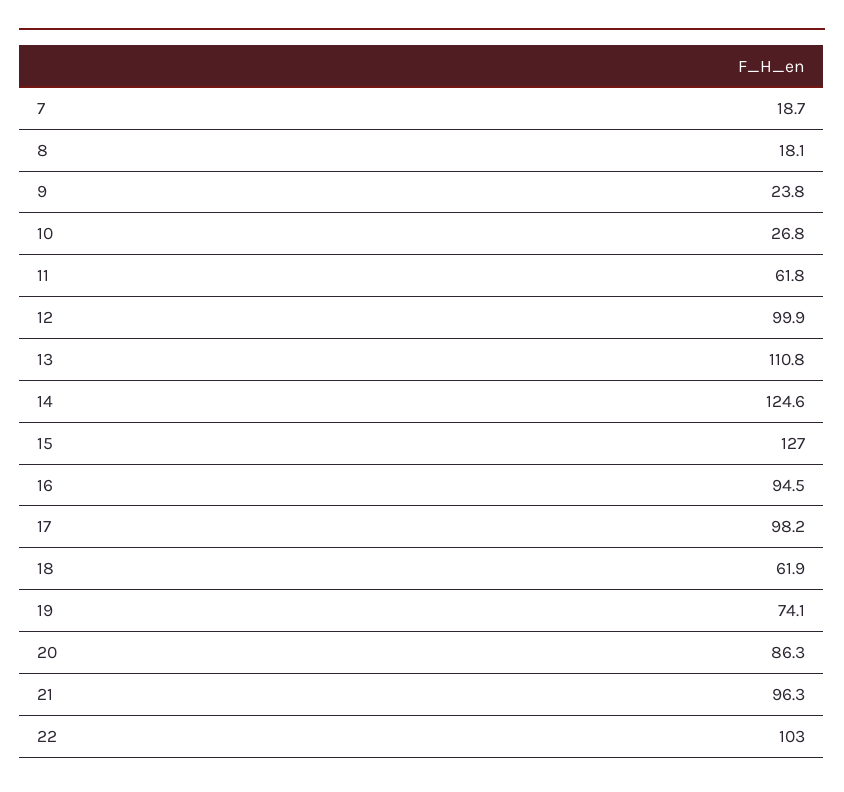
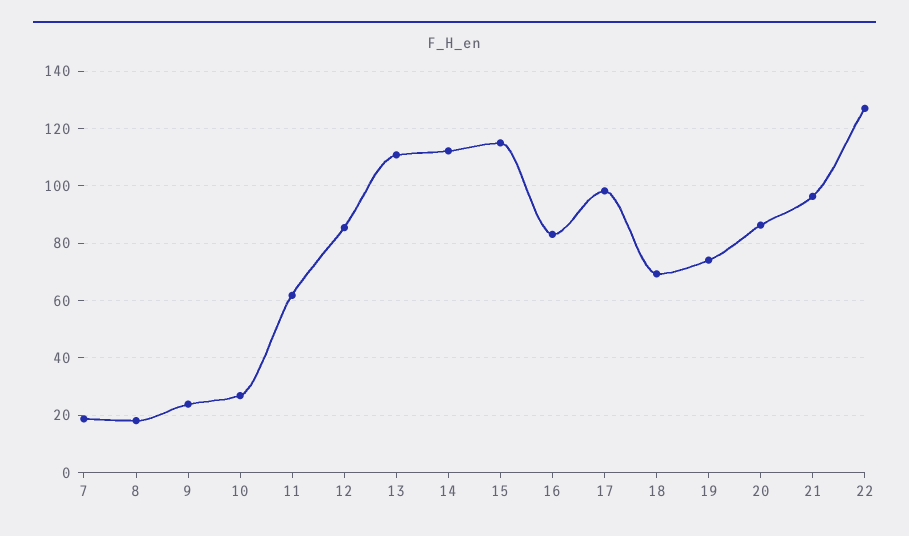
12: 99.9 -> 85
14: 124.6 -> 112.5
15: 127 -> 115
16: 94.5 -> 82.5
18: 61.9 -> 70
22: 103 -> 127.5

